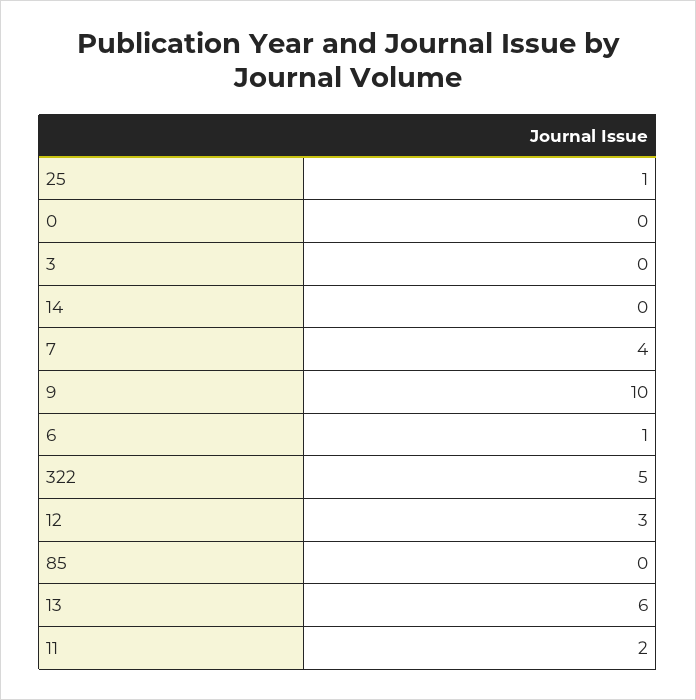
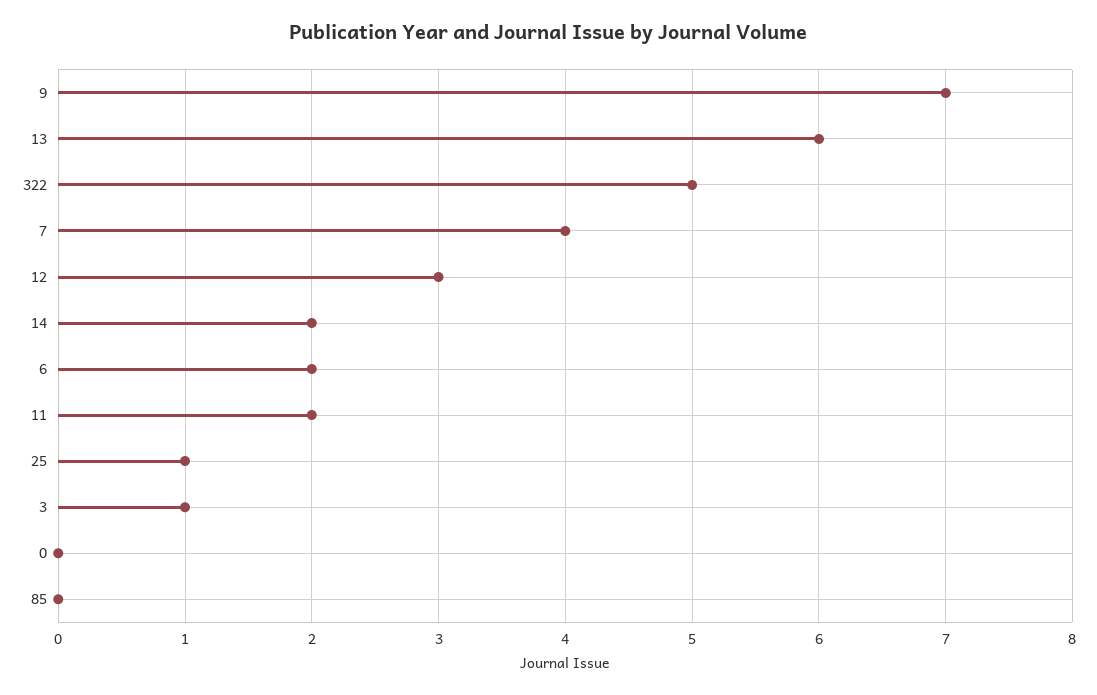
3: 0 -> 1
14: 0 -> 2
9: 10 -> 7
6: 1 -> 2

